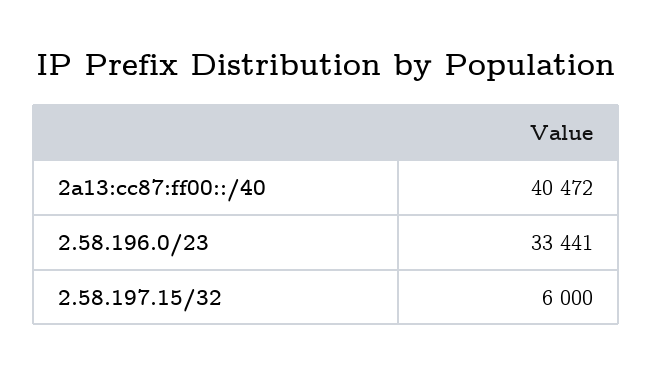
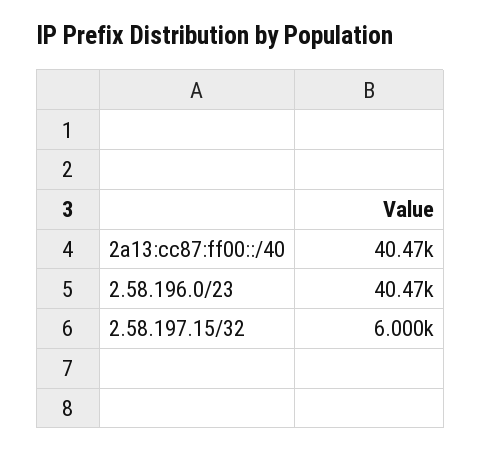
2.58.196.0/23: 33441 -> 40470

